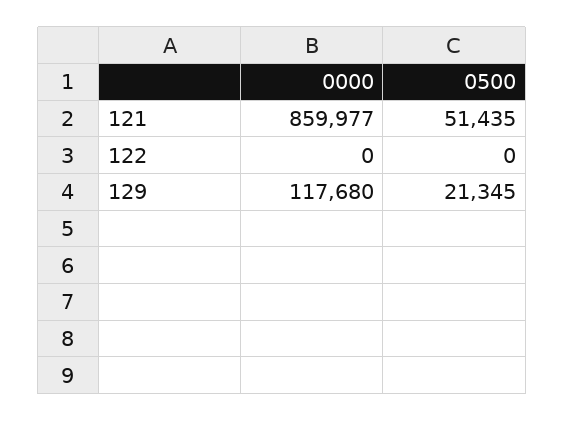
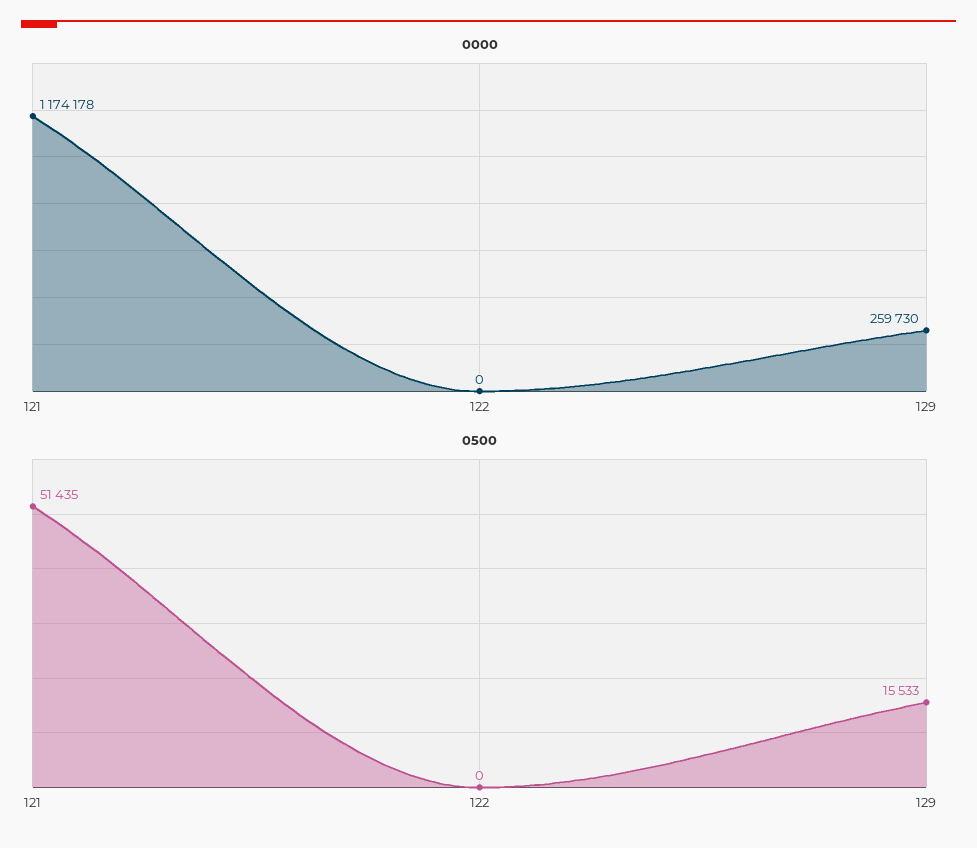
0000, 121: 859977 -> 1174178
0000, 129: 117680 -> 259730
0500, 129: 21345 -> 15533

